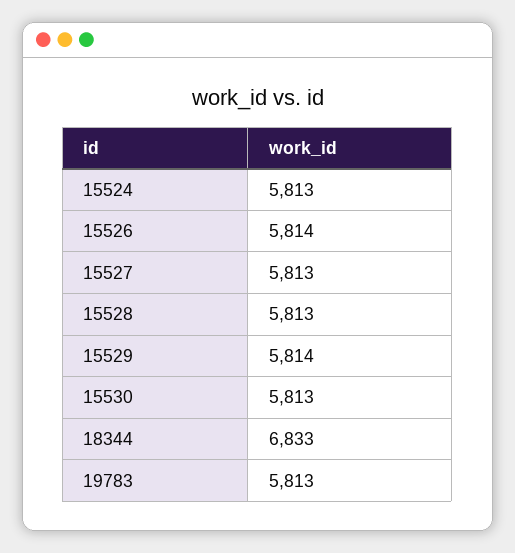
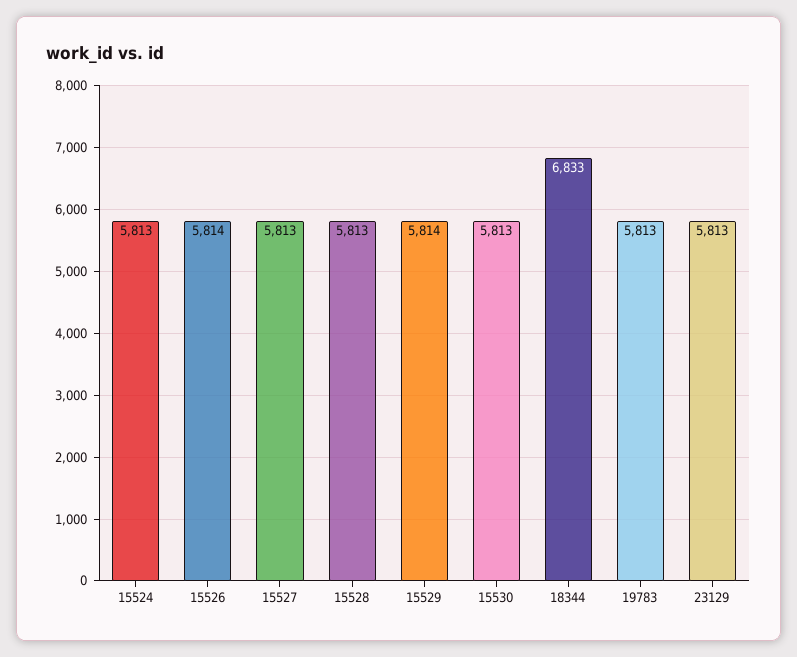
23129: none -> 5813

